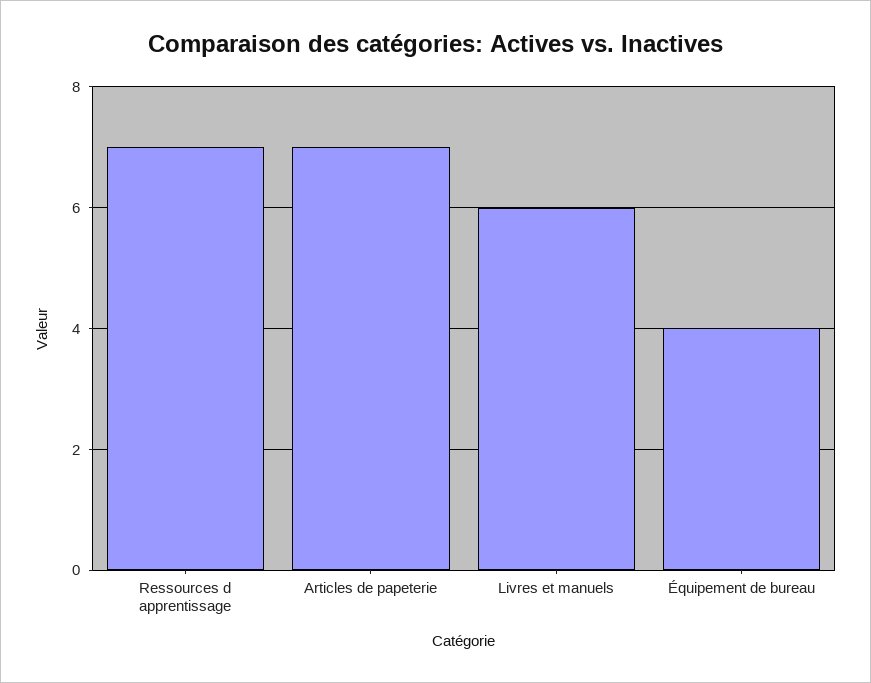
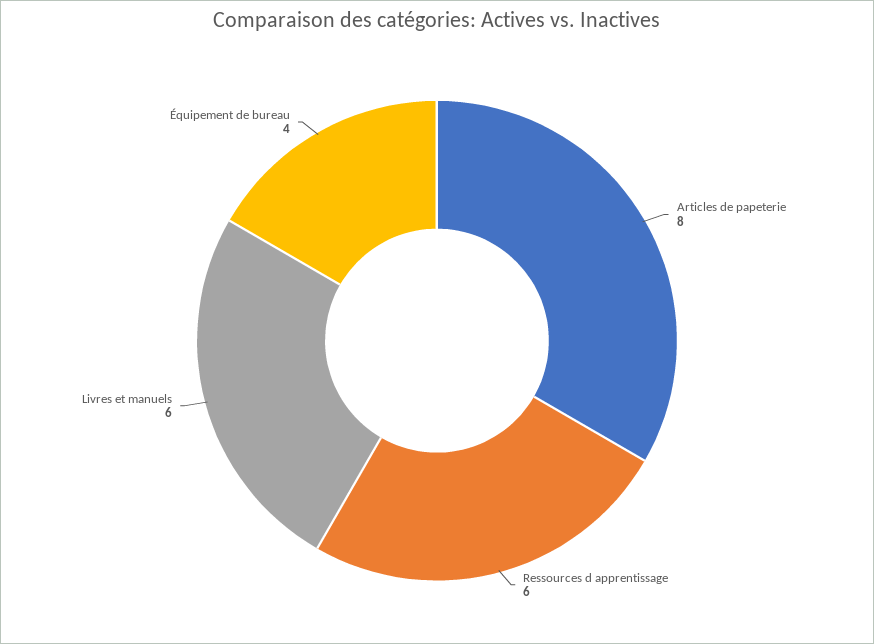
Ressources d apprentissage: 7 -> 6
Articles de papeterie: 7 -> 8

